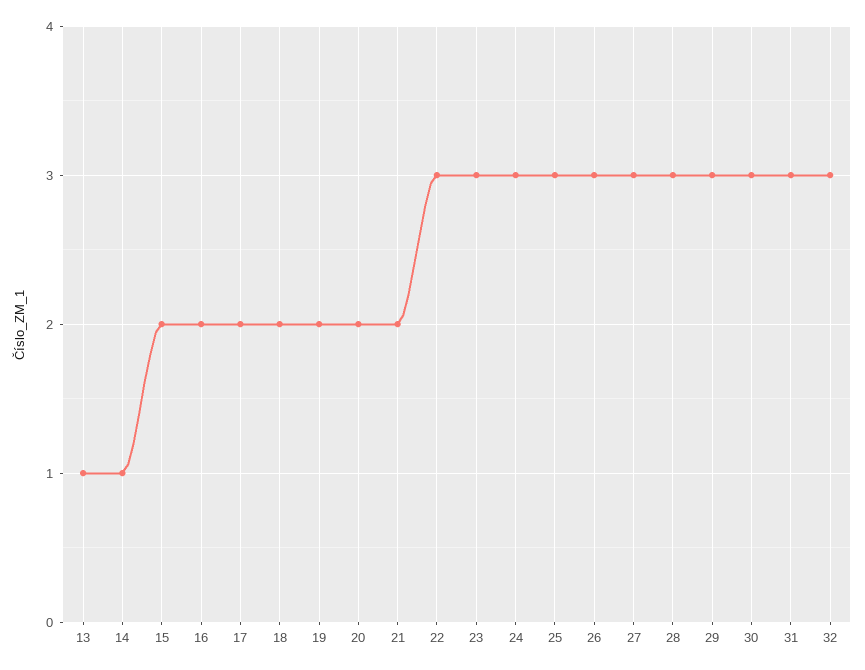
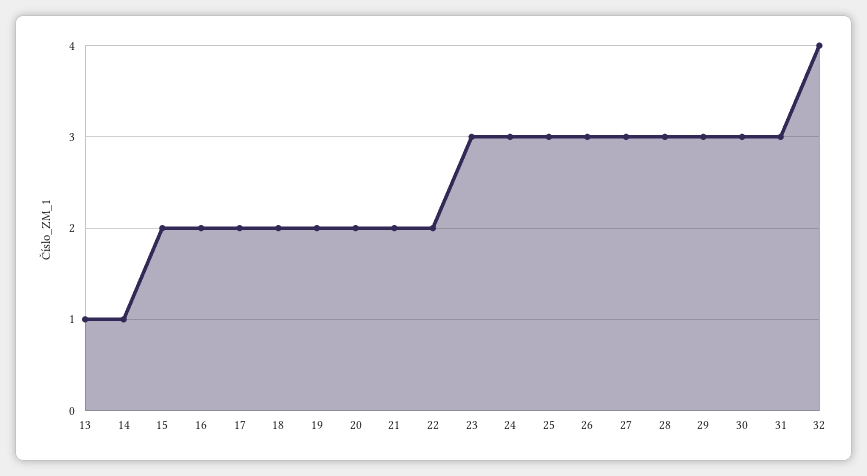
22: 3 -> 2
32: 3 -> 4

